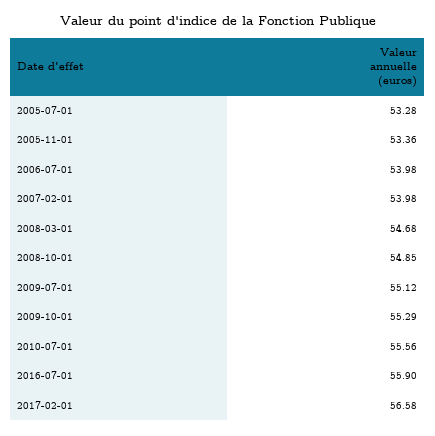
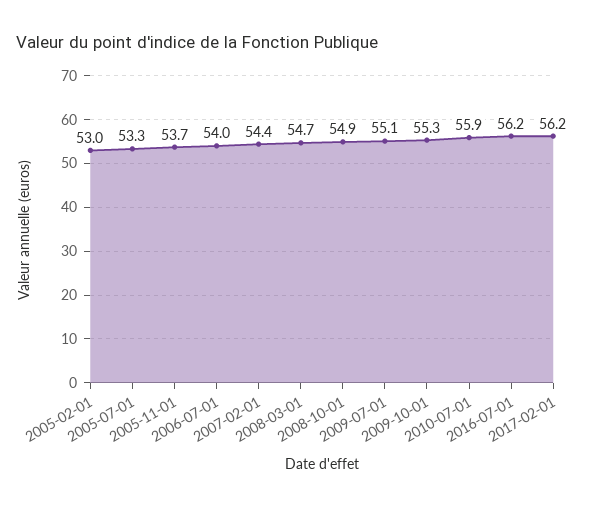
2005-11-01: 53.36 -> 53.7
2007-02-01: 53.98 -> 54.4
2010-07-01: 55.56 -> 55.9
2016-07-01: 55.9 -> 56.2
2017-02-01: 56.58 -> 56.2
2005-02-01: none -> 53

